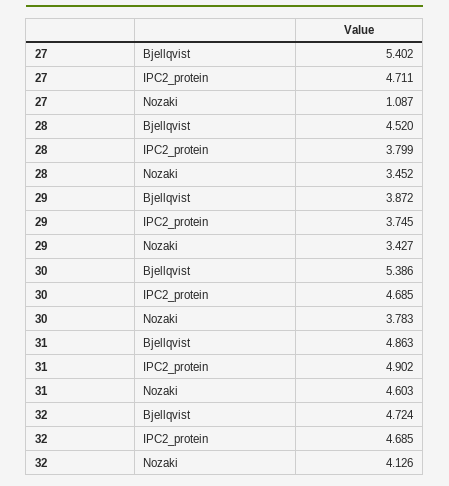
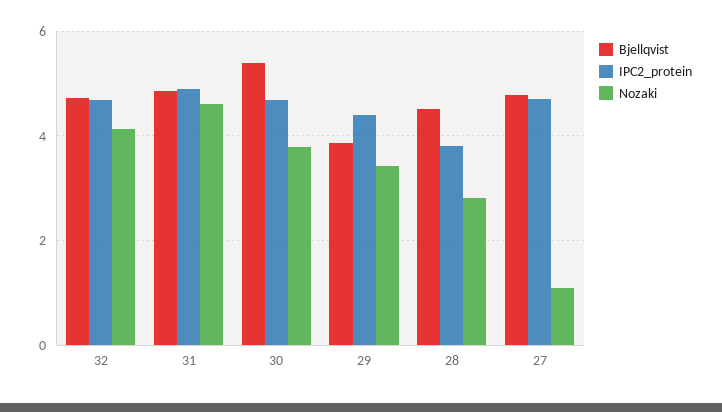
Bjellqvist, 27: 5.402 -> 4.8
Nozaki, 28: 3.452 -> 2.8
IPC2_protein, 29: 3.745 -> 4.4

